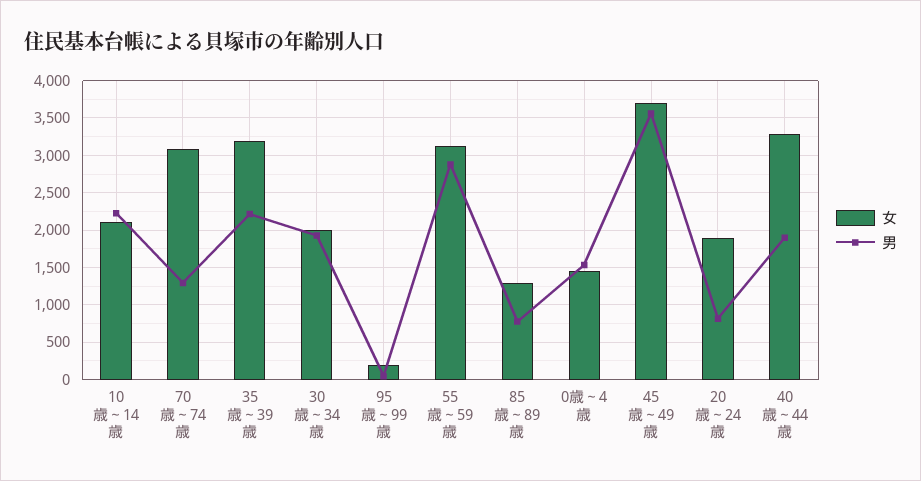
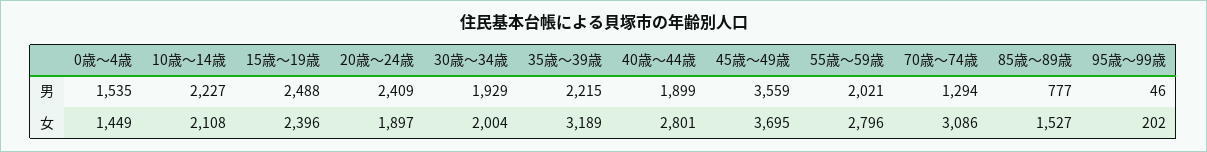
女, 55歳～59歳: 3100 -> 2796
男, 55歳～59歳: 2900 -> 2021
女, 85歳～89歳: 1300 -> 1527
男, 20歳～24歳: 800 -> 2409
女, 40歳～44歳: 3300 -> 2801
男, 15歳～19歳: none -> 2488
女, 15歳～19歳: none -> 2396

